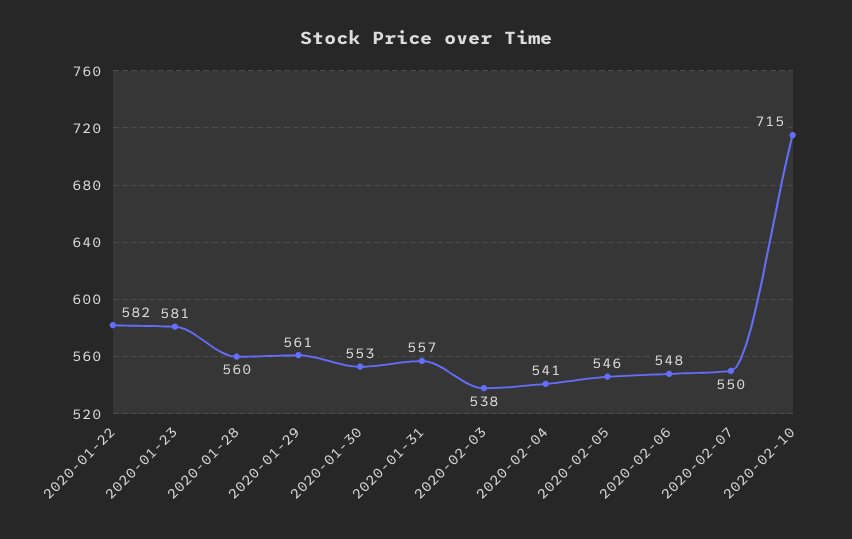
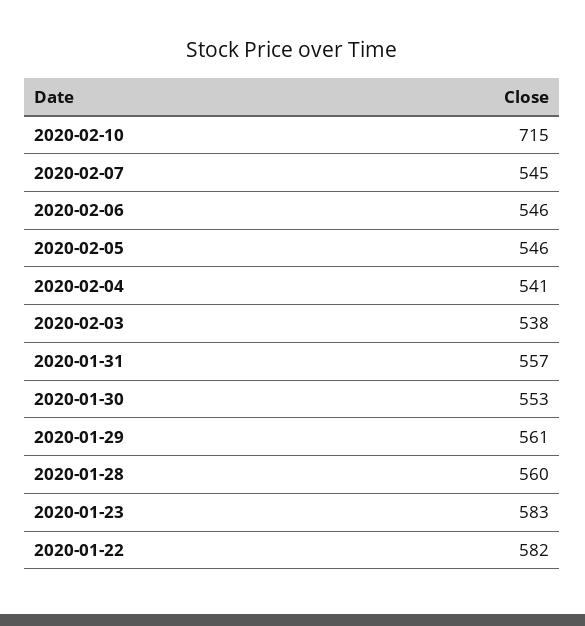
2020-01-23: 581 -> 583
2020-02-06: 548 -> 546
2020-02-07: 550 -> 545

